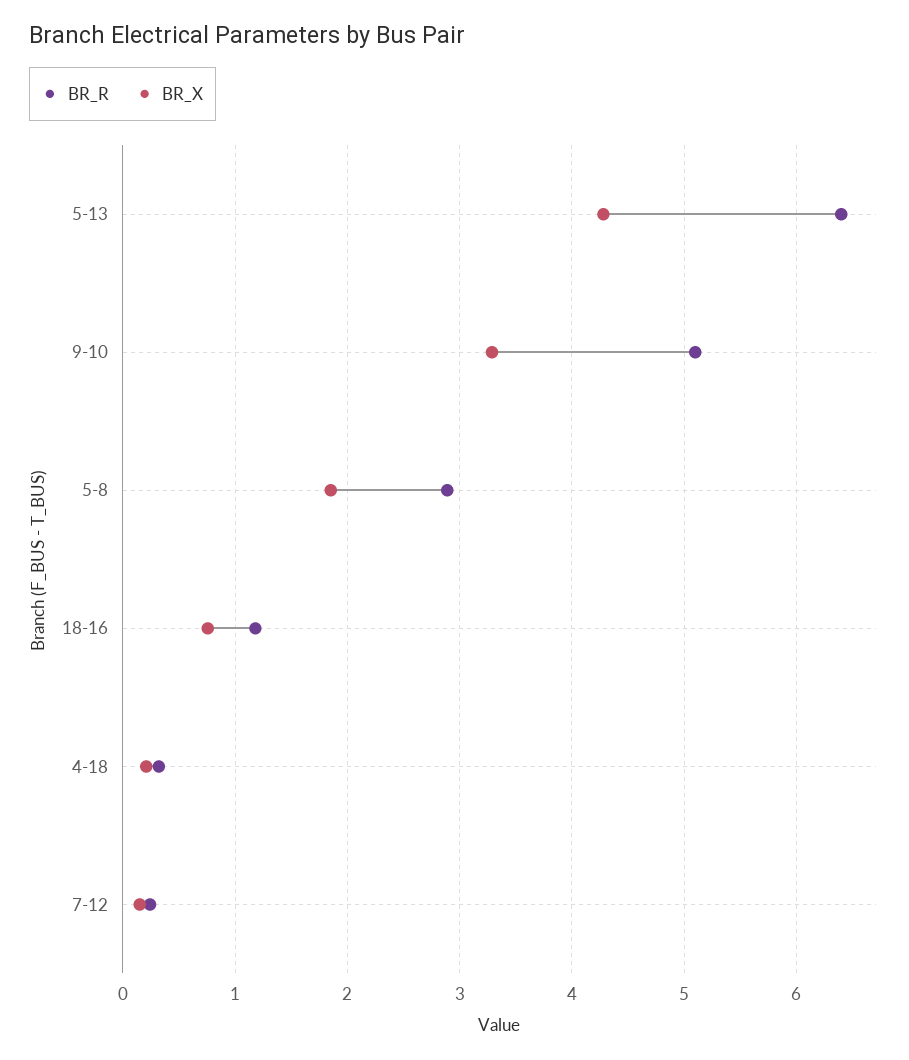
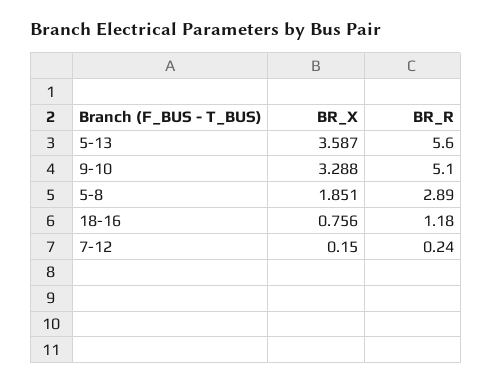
BR_R, 5-13: 6.4 -> 5.6
BR_X, 5-13: 4.3 -> 3.587
BR_R, 4-18: 0.3 -> none
BR_X, 4-18: 0.2 -> none

